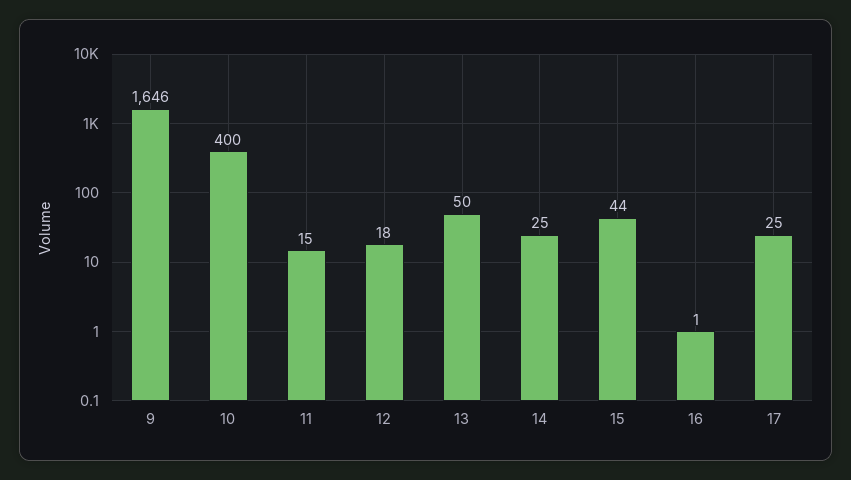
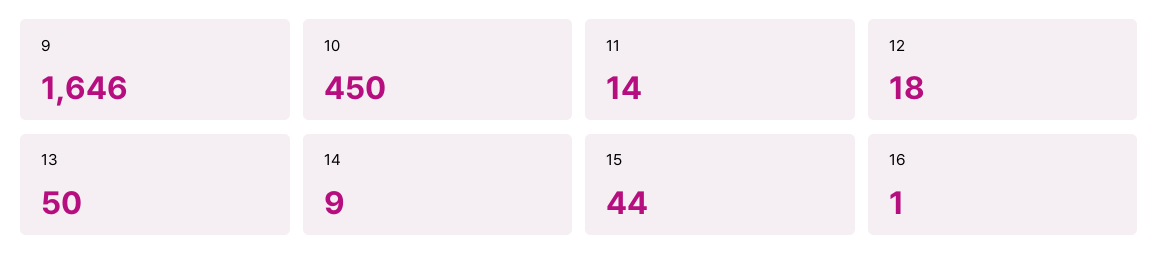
10: 400 -> 450
11: 15 -> 14
14: 25 -> 9
17: 25 -> none

